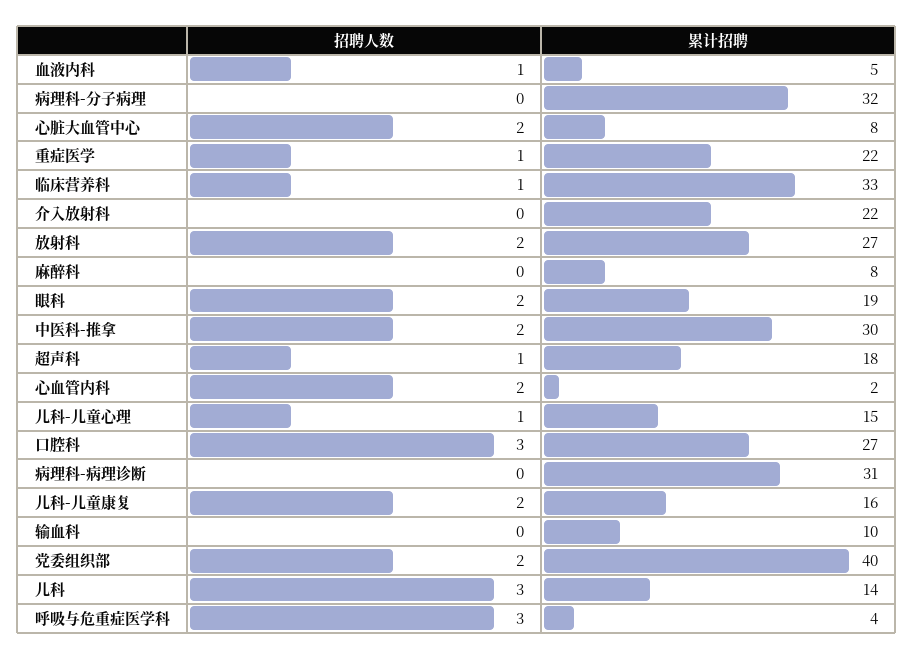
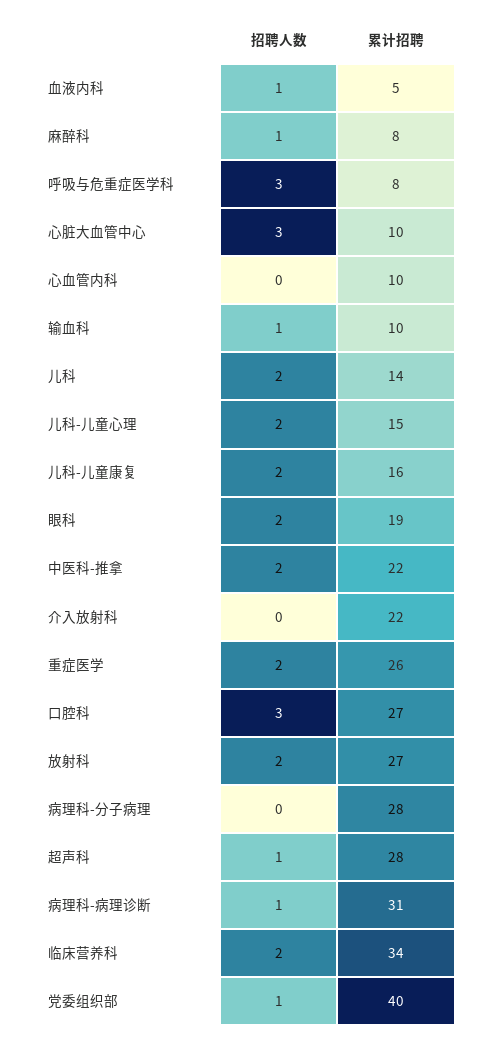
累计招聘, 病理科-分子病理: 32 -> 28
招聘人数, 心脏大血管中心: 2 -> 3
累计招聘, 心脏大血管中心: 8 -> 10
招聘人数, 重症医学: 1 -> 2
累计招聘, 重症医学: 22 -> 26
招聘人数, 临床营养科: 1 -> 2
累计招聘, 临床营养科: 33 -> 34
招聘人数, 麻醉科: 0 -> 1
累计招聘, 中医科-推拿: 30 -> 22
累计招聘, 超声科: 18 -> 28
招聘人数, 心血管内科: 2 -> 0
累计招聘, 心血管内科: 2 -> 10
招聘人数, 儿科-儿童心理: 1 -> 2
招聘人数, 病理科-病理诊断: 0 -> 1
招聘人数, 输血科: 0 -> 1
招聘人数, 党委组织部: 2 -> 1
招聘人数, 儿科: 3 -> 2
累计招聘, 呼吸与危重症医学科: 4 -> 8

